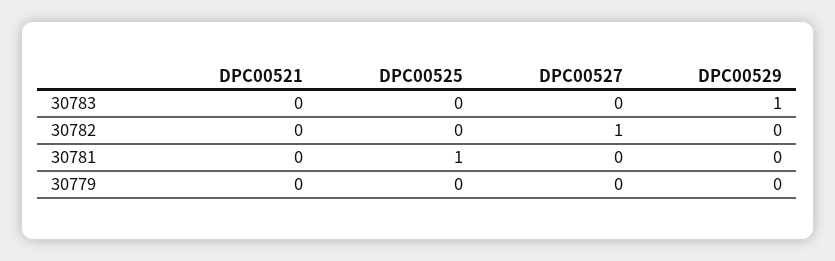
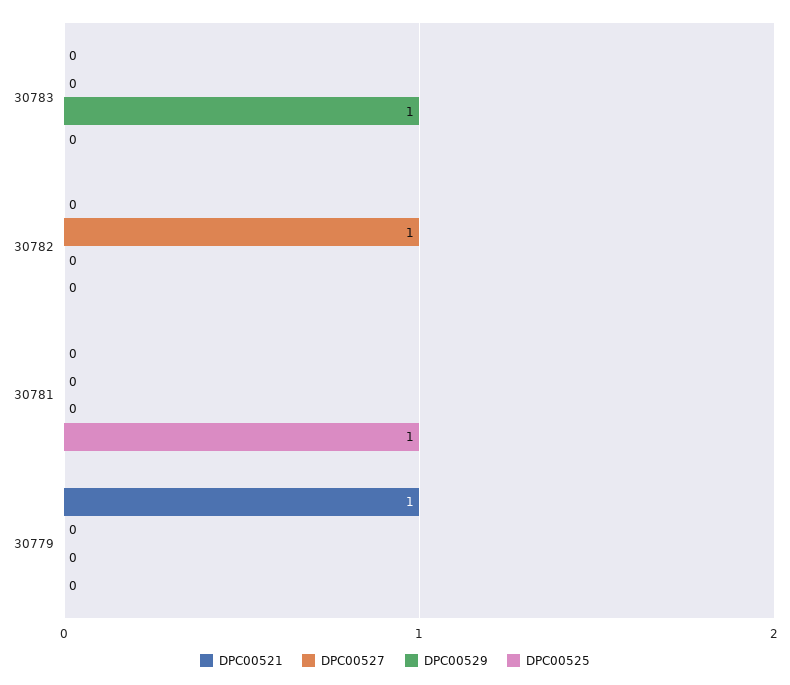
DPC00521, 30779: 0 -> 1

